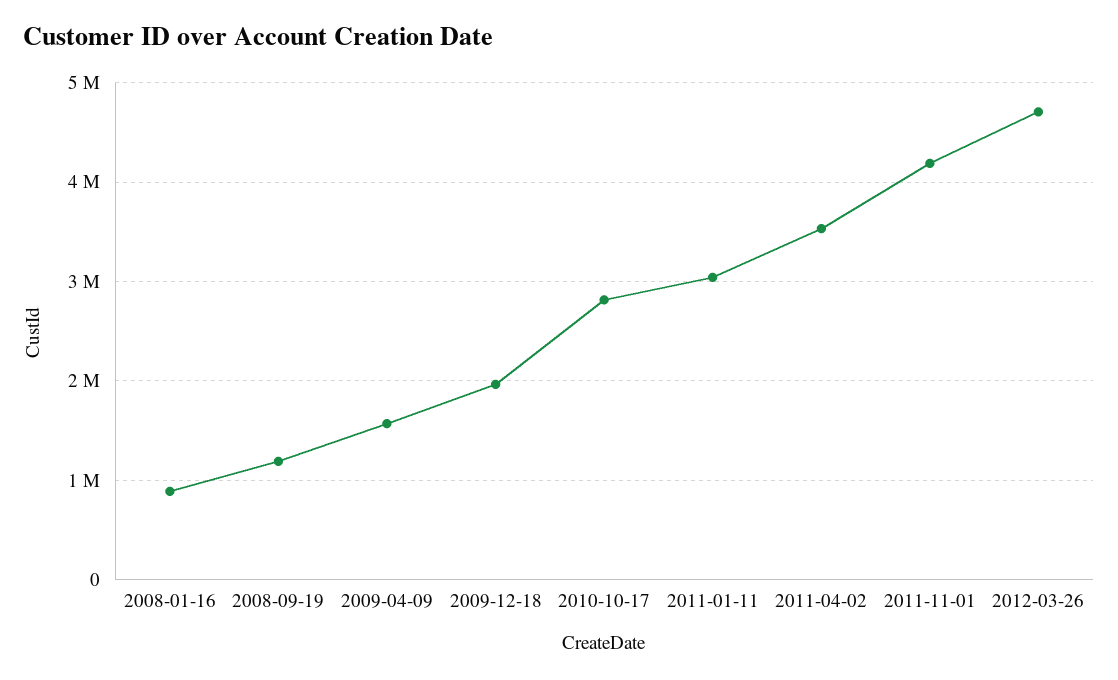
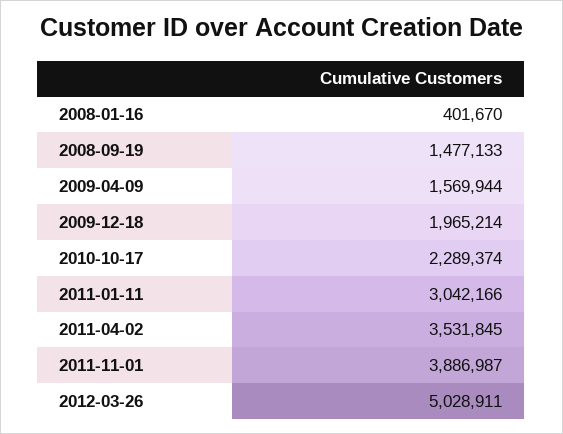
2008-01-16: 900000 -> 401670
2008-09-19: 1200000 -> 1477133
2010-10-17: 2800000 -> 2289374
2011-11-01: 4200000 -> 3886987
2012-03-26: 4700000 -> 5028911

